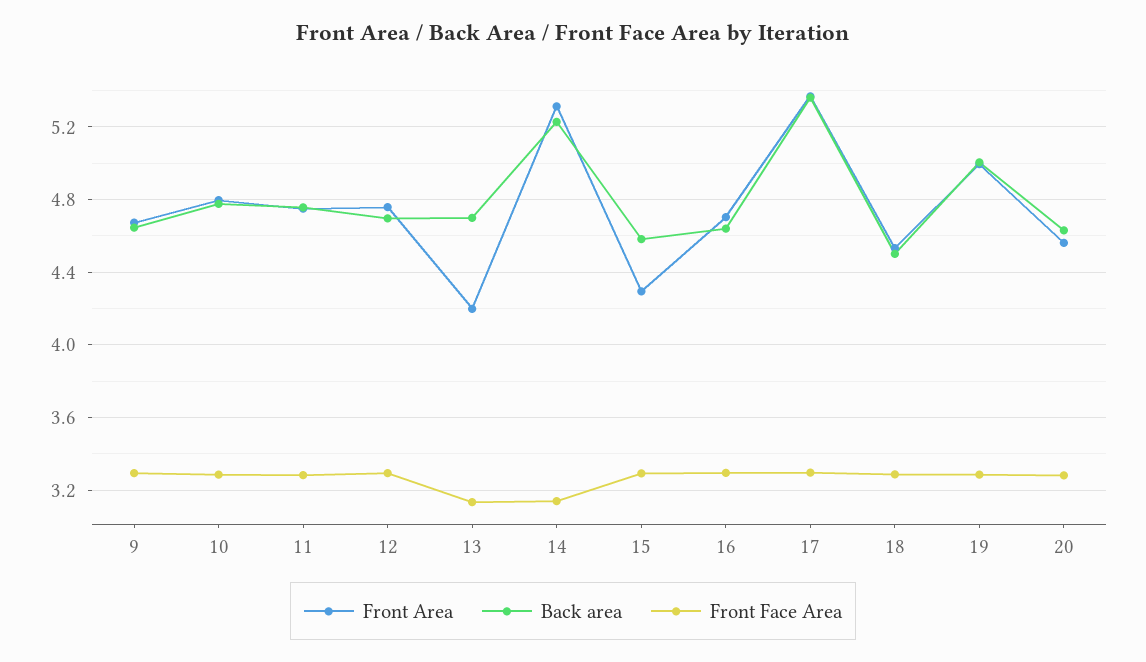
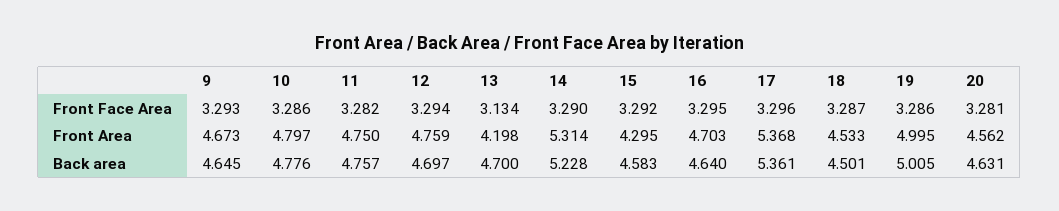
Front Face Area, 14: 3.15 -> 3.29

